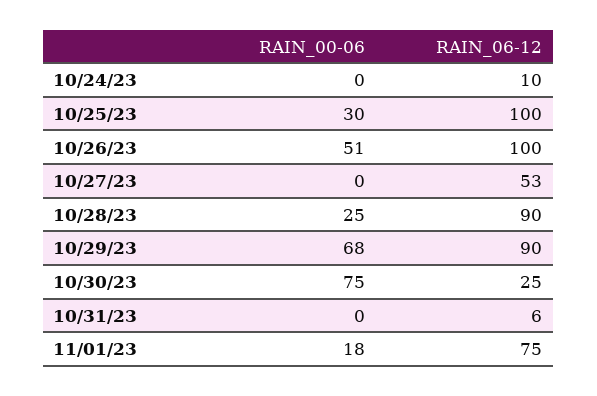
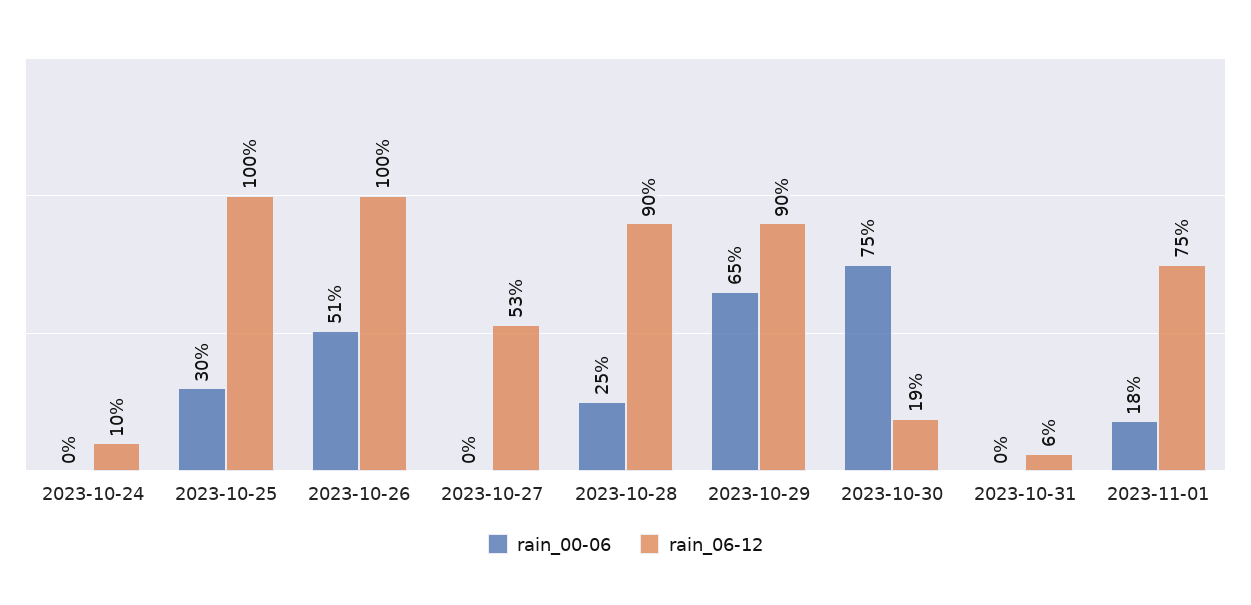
RAIN_00-06, 10/29/23: 68 -> 65
RAIN_06-12, 10/30/23: 25 -> 19

